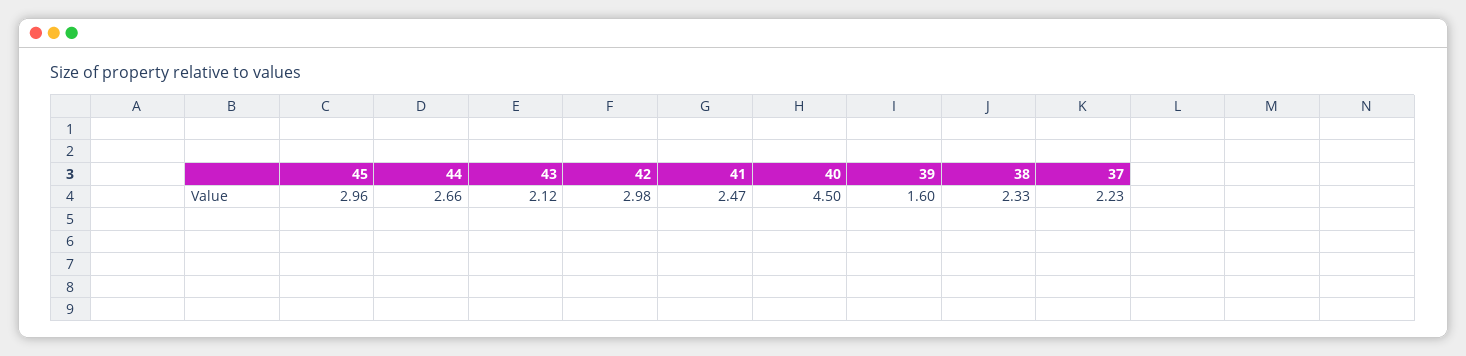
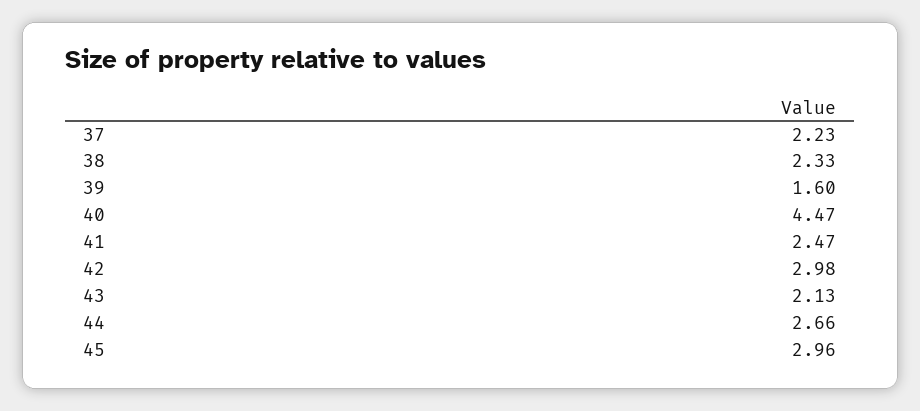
43: 2.12 -> 2.13
40: 4.5 -> 4.47

